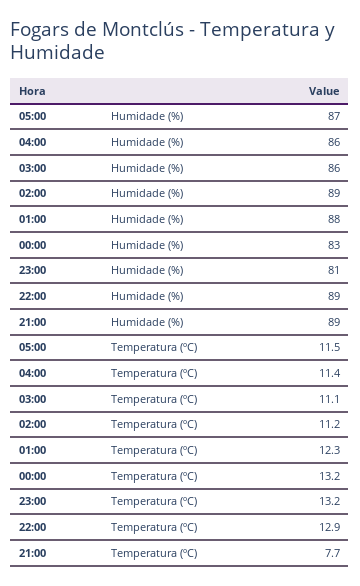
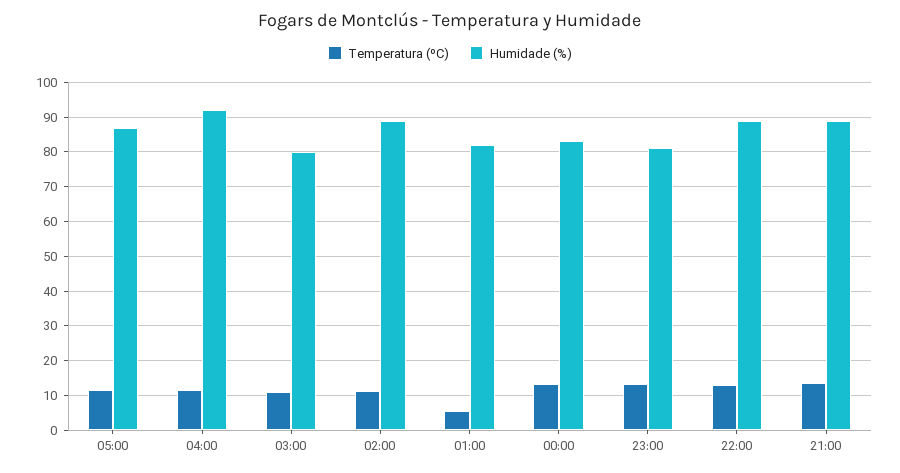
Humidade (%), 04:00: 86 -> 92
Humidade (%), 03:00: 86 -> 80
Humidade (%), 01:00: 88 -> 82
Temperatura (ºC), 01:00: 12.3 -> 6
Temperatura (ºC), 21:00: 7.7 -> 14

